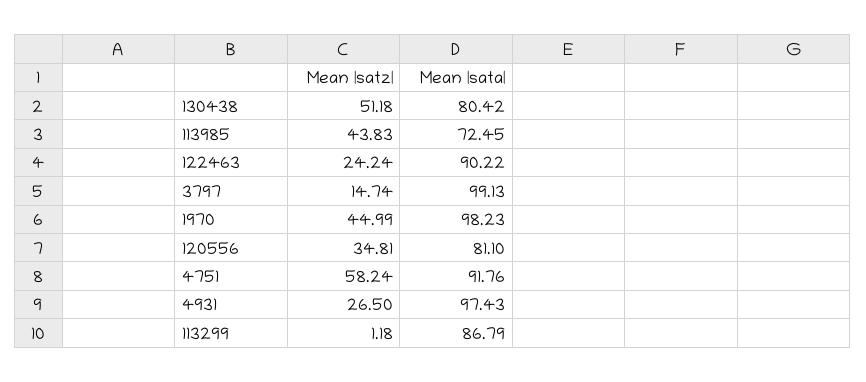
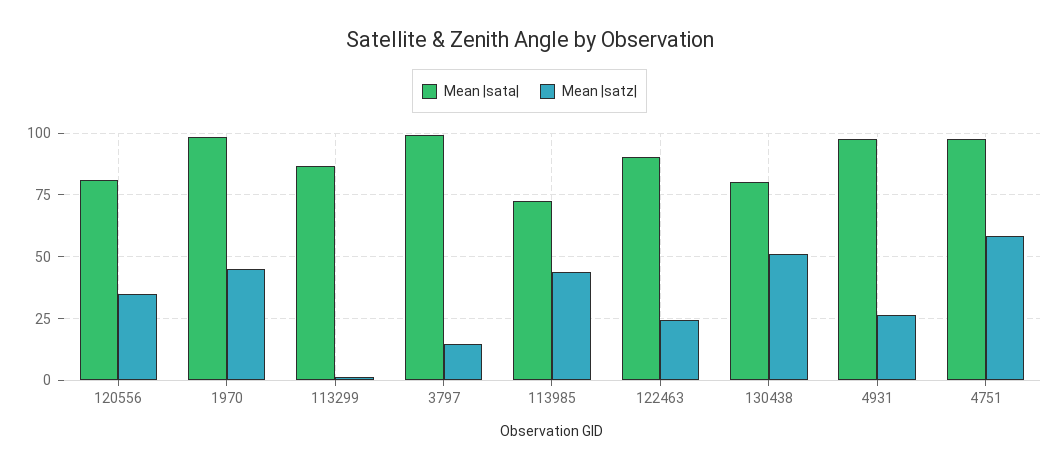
Mean |sata|, 4751: 91.76 -> 97.5

